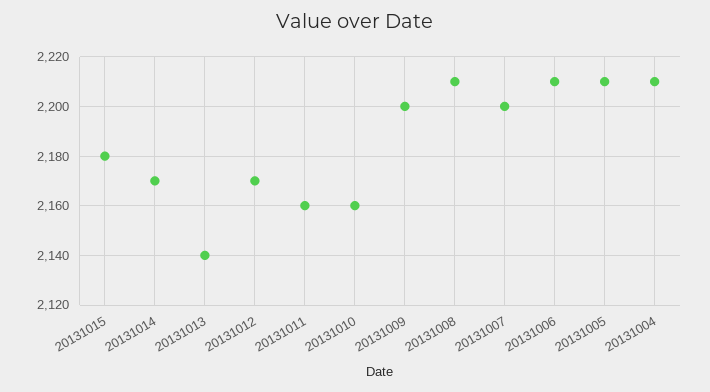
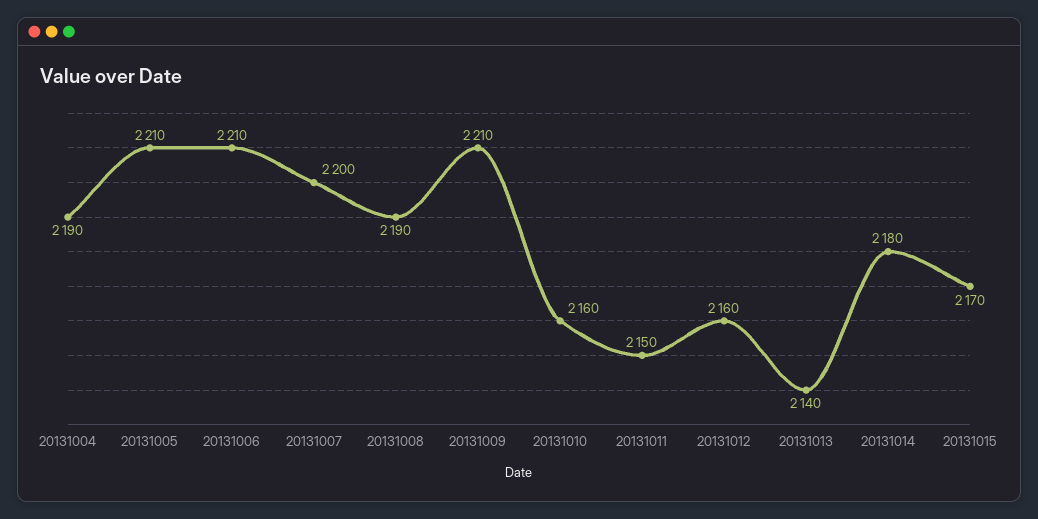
20131015: 2180 -> 2170
20131014: 2170 -> 2180
20131012: 2170 -> 2160
20131011: 2160 -> 2150
20131009: 2200 -> 2210
20131008: 2210 -> 2190
20131004: 2210 -> 2190

